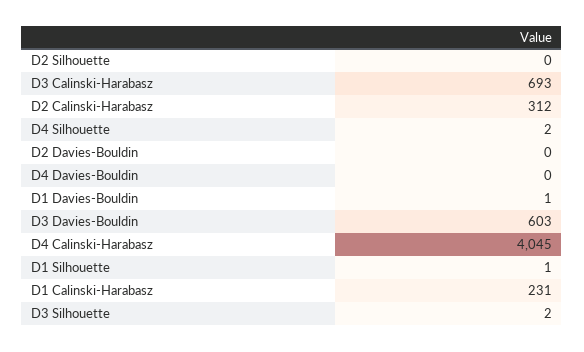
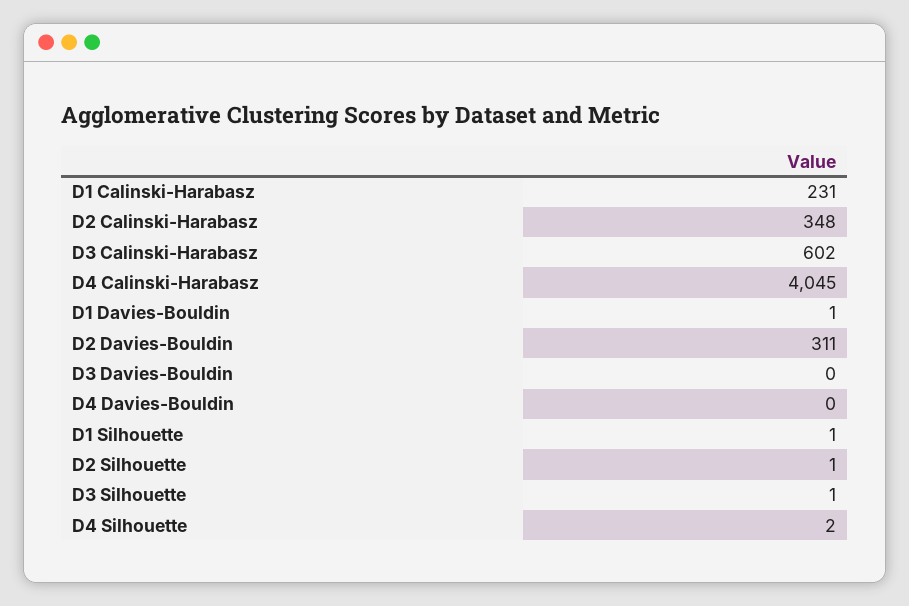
D2 Silhouette: 0 -> 1
D3 Calinski-Harabasz: 693 -> 602
D2 Calinski-Harabasz: 312 -> 348
D2 Davies-Bouldin: 0 -> 311
D3 Davies-Bouldin: 603 -> 0
D3 Silhouette: 2 -> 1

